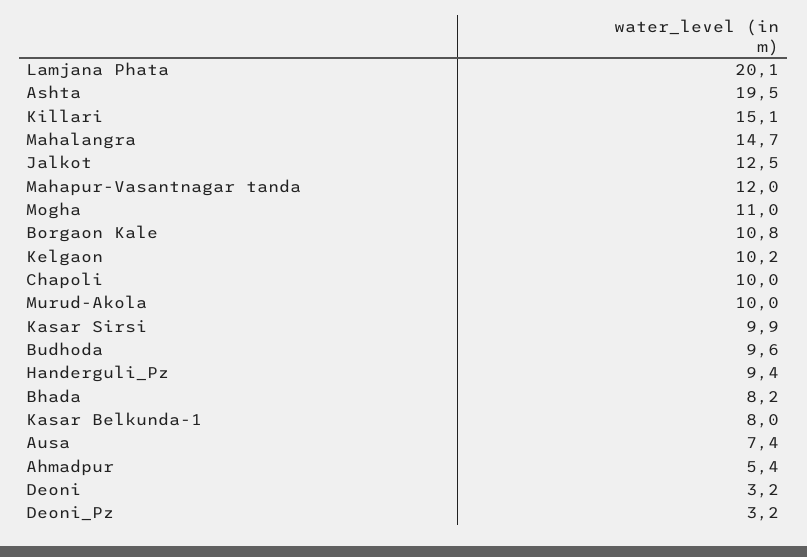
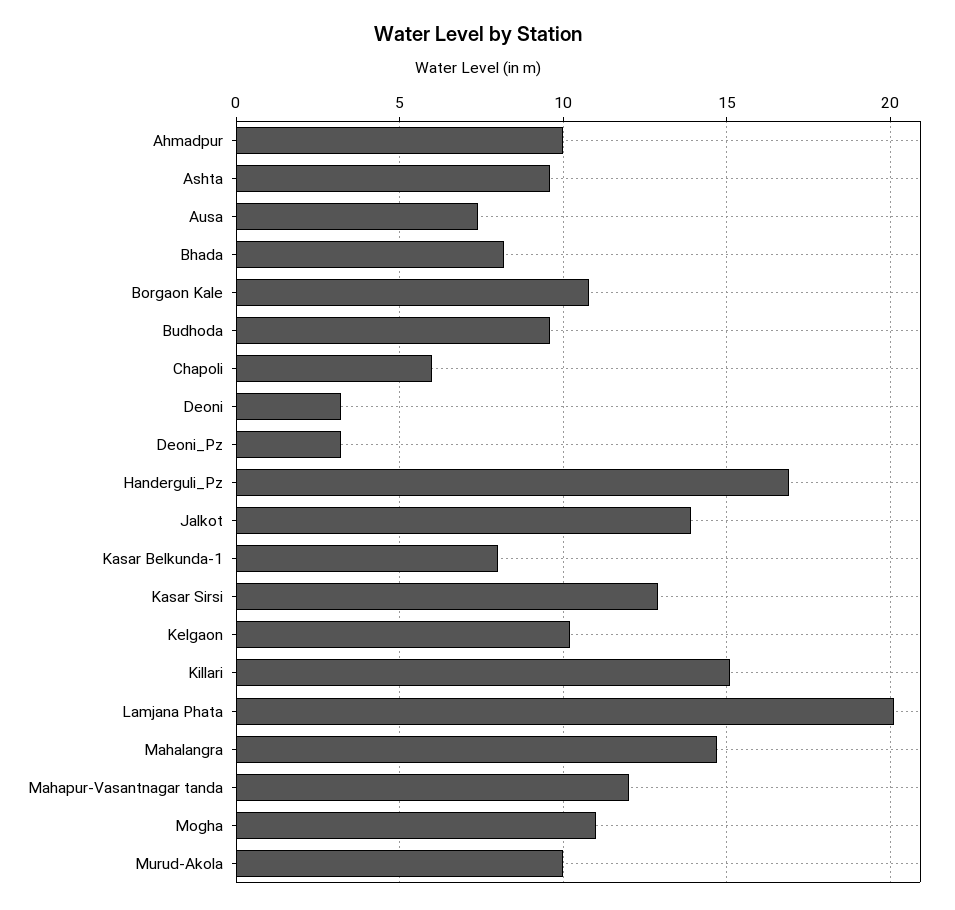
Ashta: 19.5 -> 9.5
Jalkot: 12.5 -> 14
Chapoli: 10 -> 6
Kasar Sirsi: 9.9 -> 13
Handerguli_Pz: 9.4 -> 17
Ahmadpur: 5.4 -> 10

